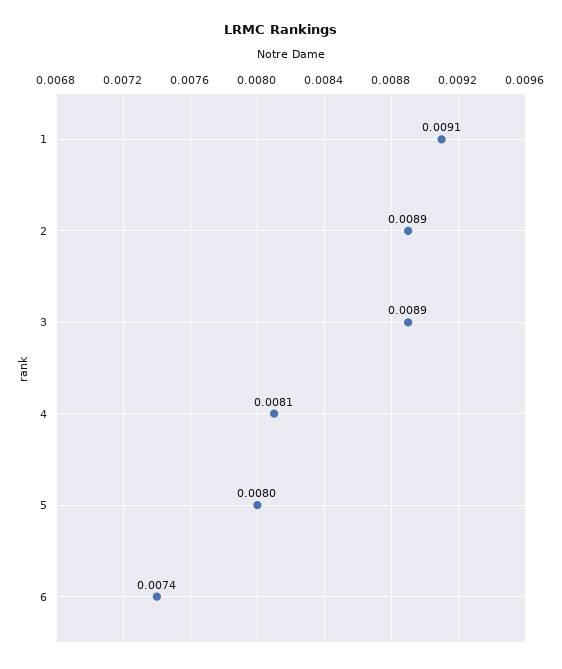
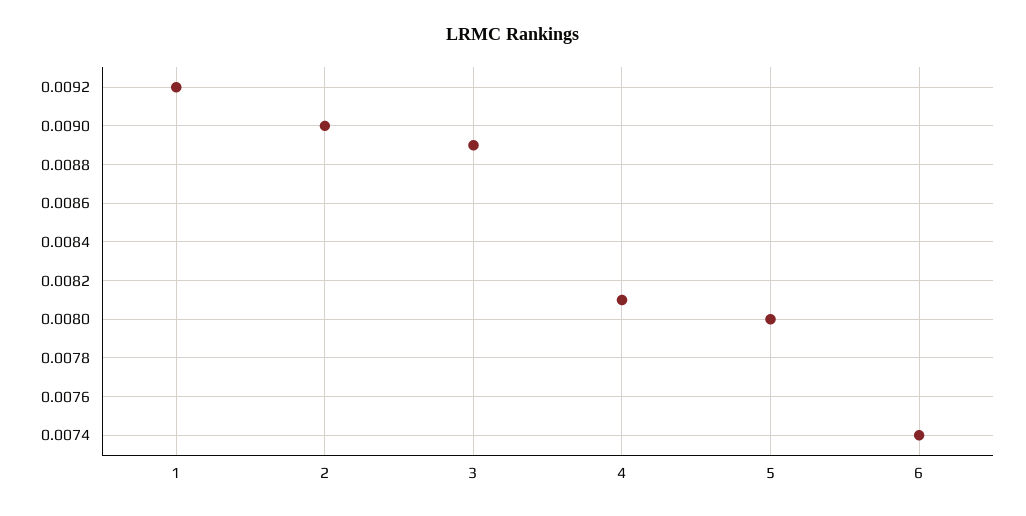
1: 0.0091 -> 0.0092
2: 0.0089 -> 0.009

